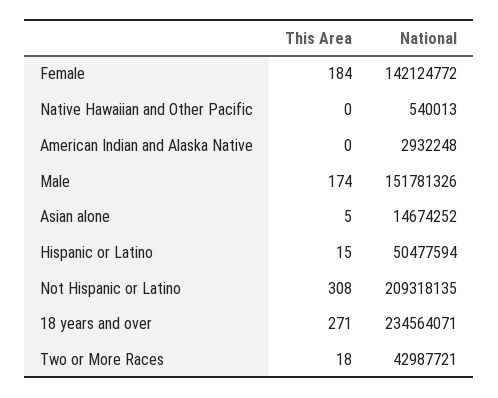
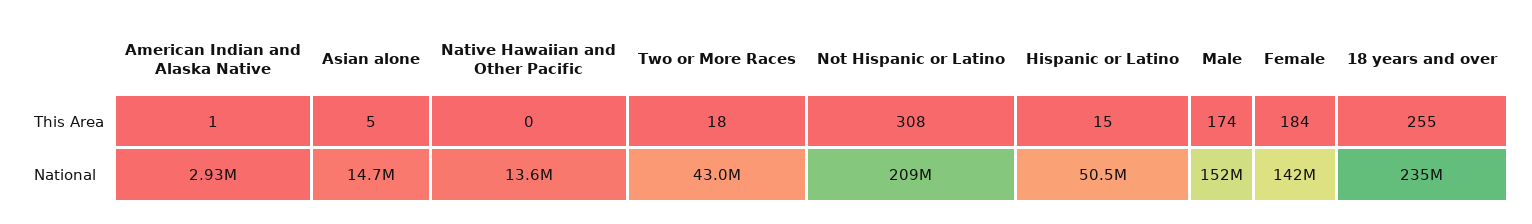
National, Native Hawaiian and Other Pacific: 540013 -> 13600000
This Area, American Indian and Alaska Native: 0 -> 1
This Area, 18 years and over: 271 -> 255

